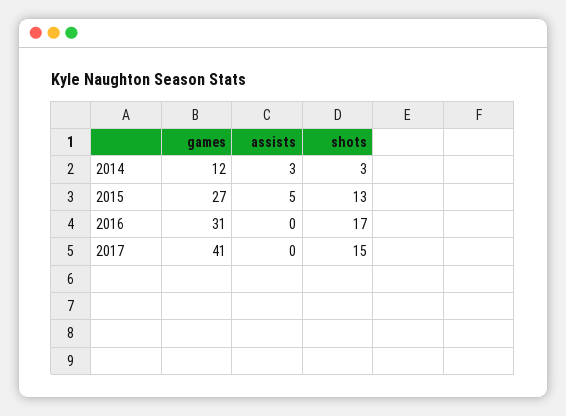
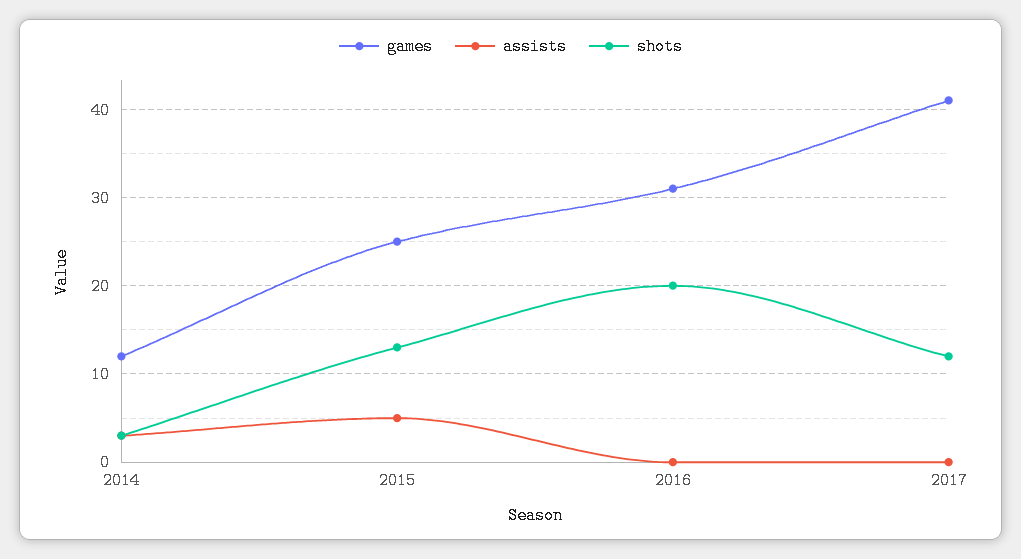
games, 2015: 27 -> 25
shots, 2016: 17 -> 20
shots, 2017: 15 -> 12

